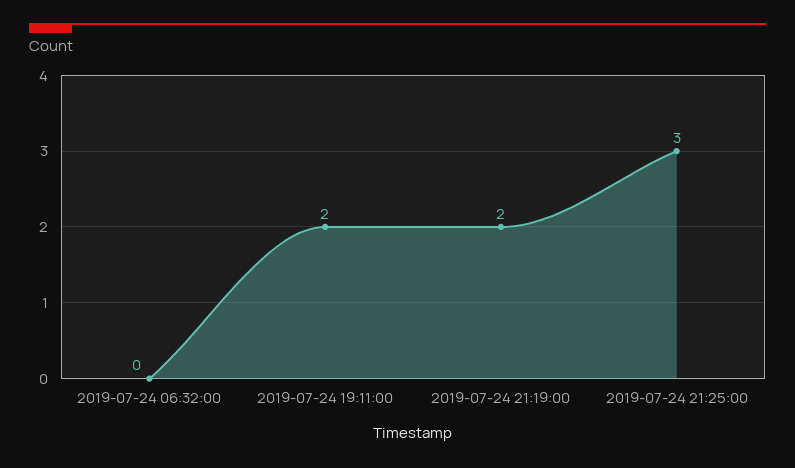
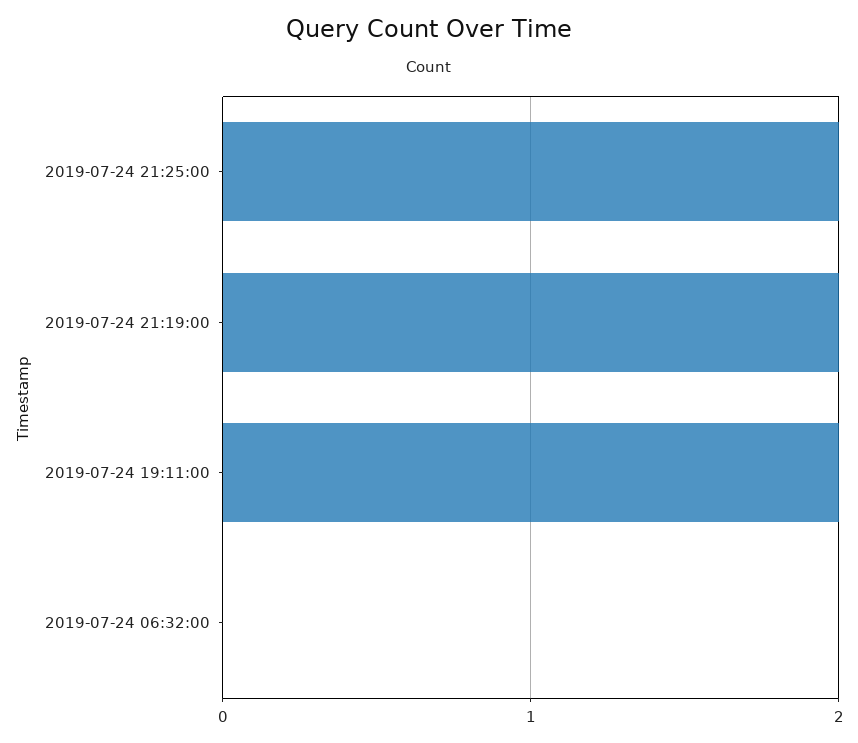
2019-07-24 21:25:00: 3 -> 2

